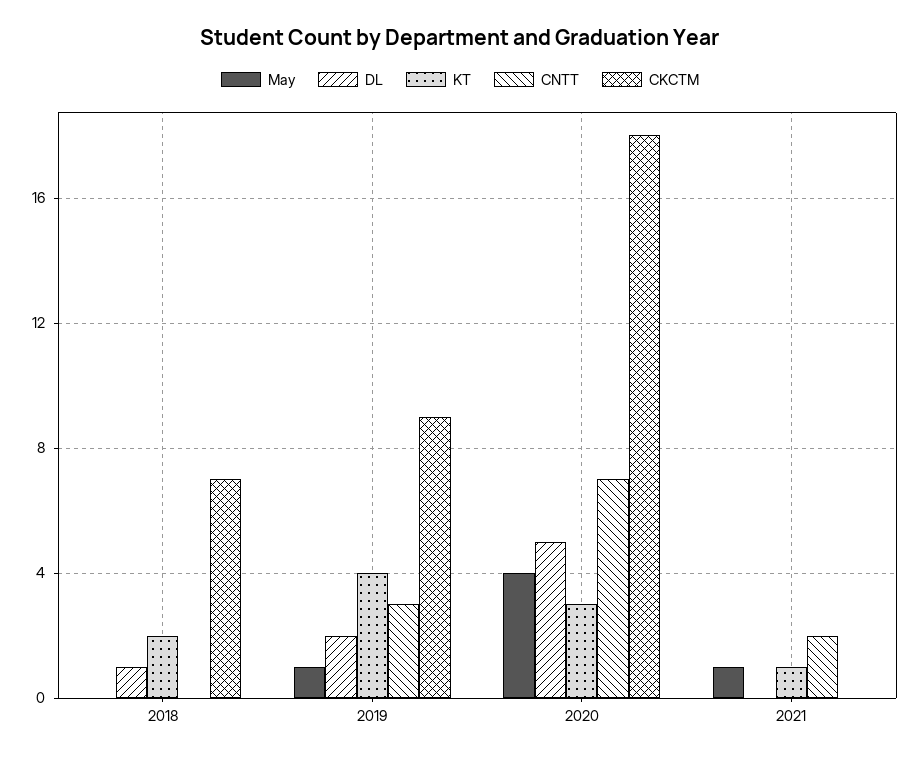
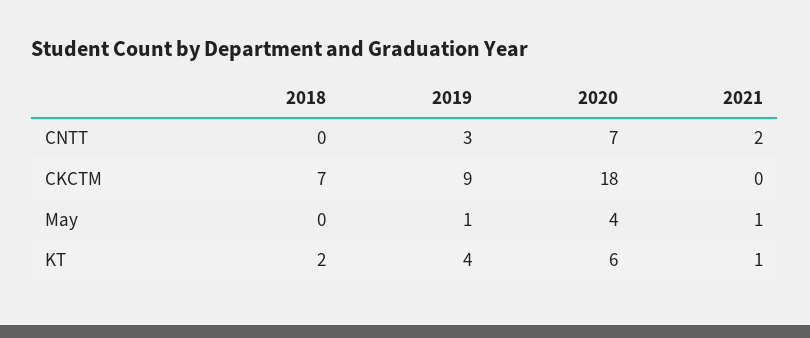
DL, 2018: 1 -> none
DL, 2019: 2 -> none
DL, 2020: 5 -> none
KT, 2020: 3 -> 6
DL, 2021: 0 -> none

